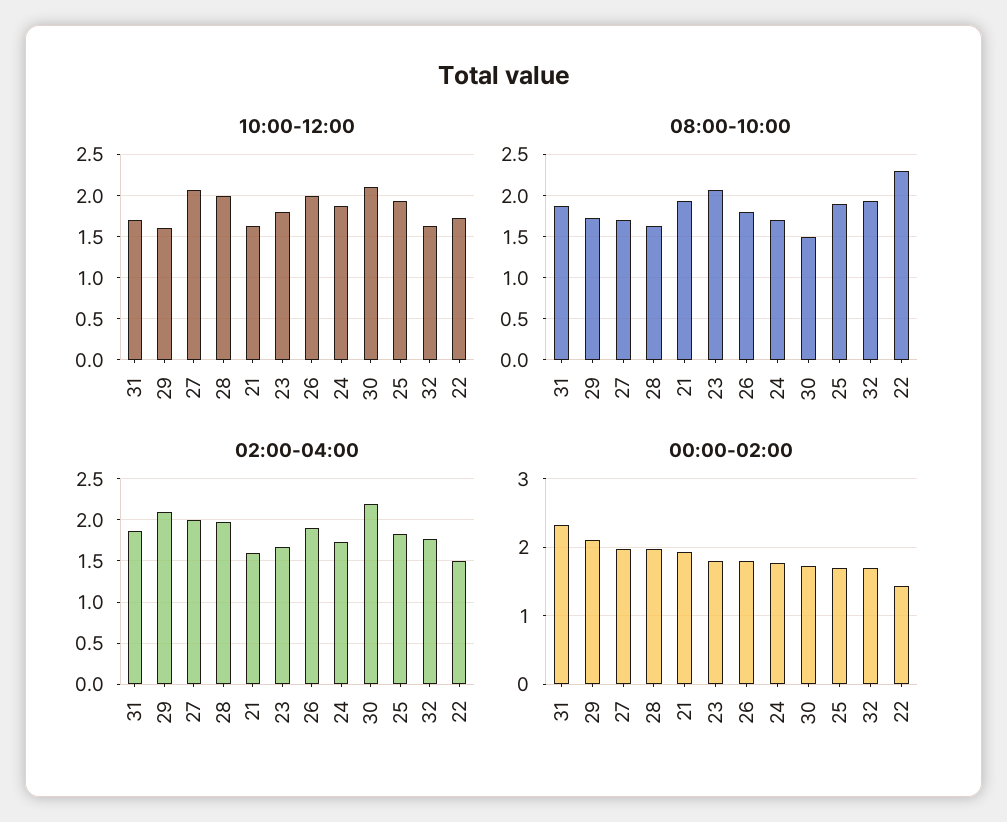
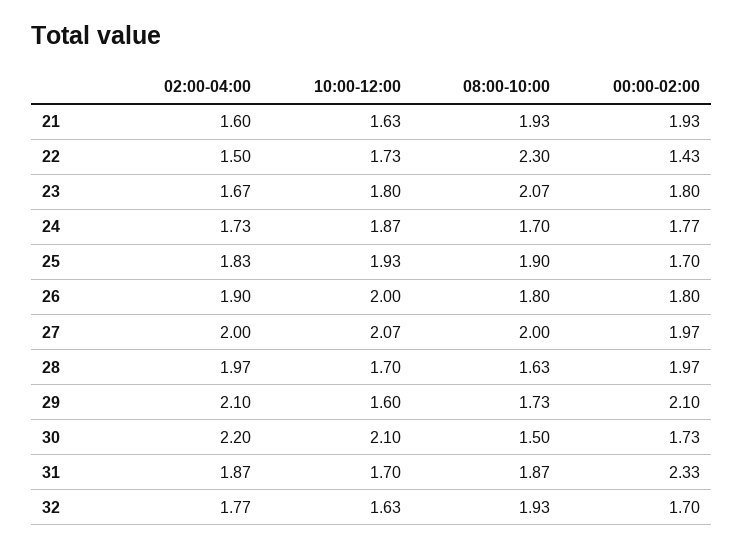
10:00-12:00, 28: 2 -> 1.7
08:00-10:00, 27: 1.7 -> 2

